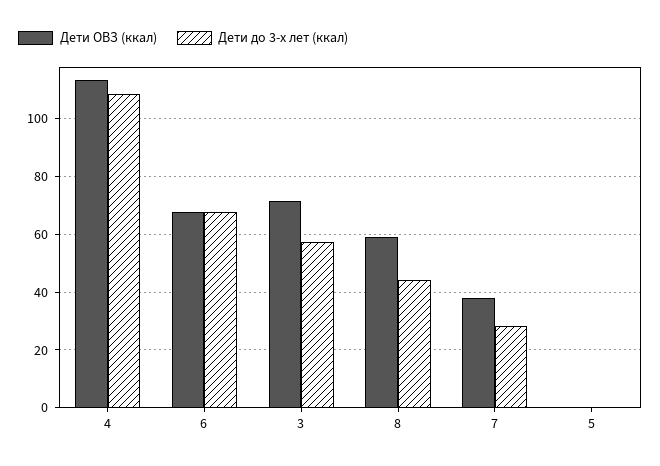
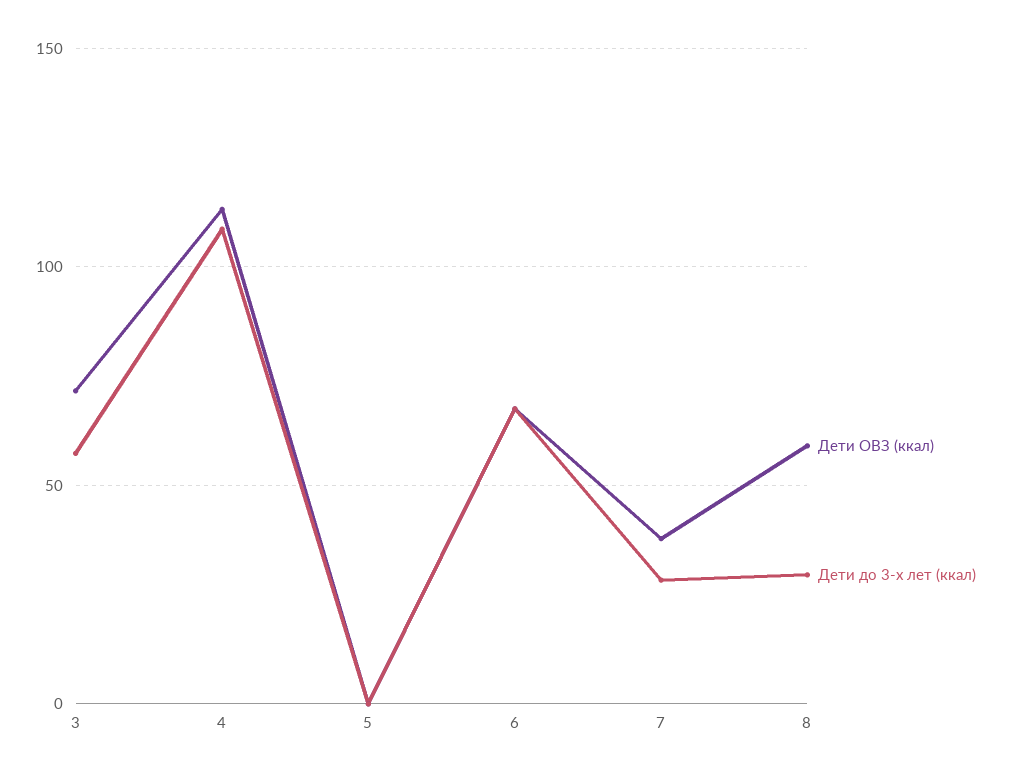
Дети до 3-х лет (ккал), 8: 45 -> 30

